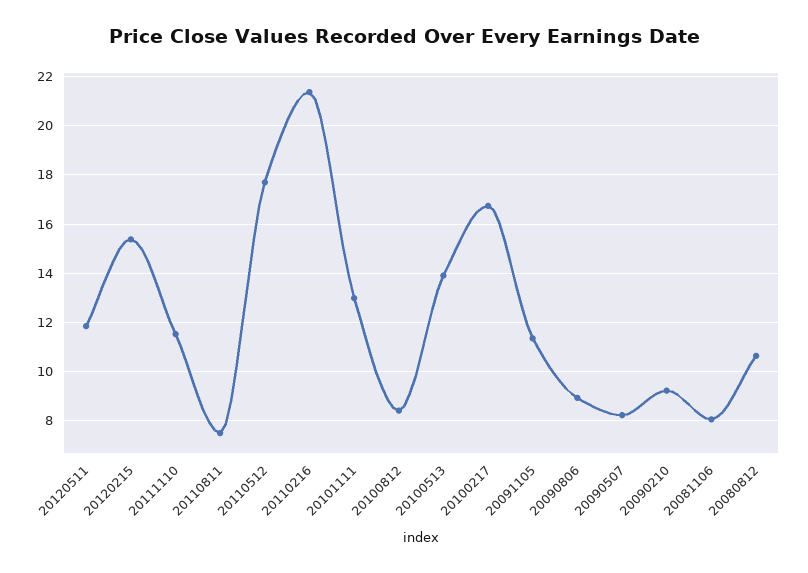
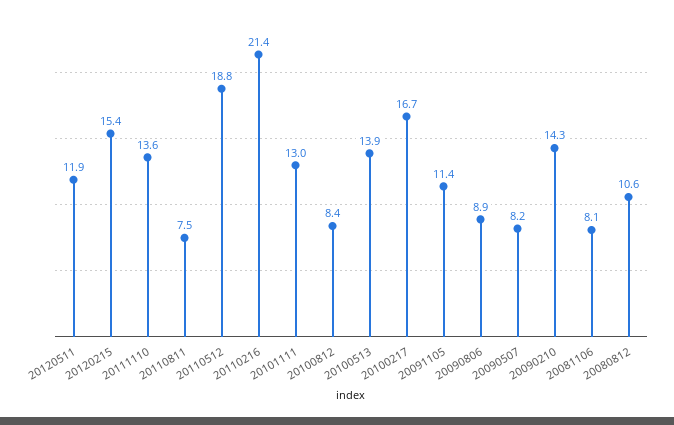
20111110: 11.5 -> 13.6
20110512: 17.75 -> 18.8
20090210: 9.25 -> 14.3

